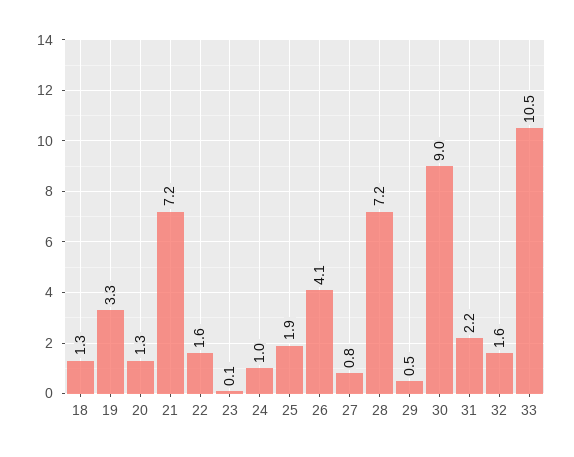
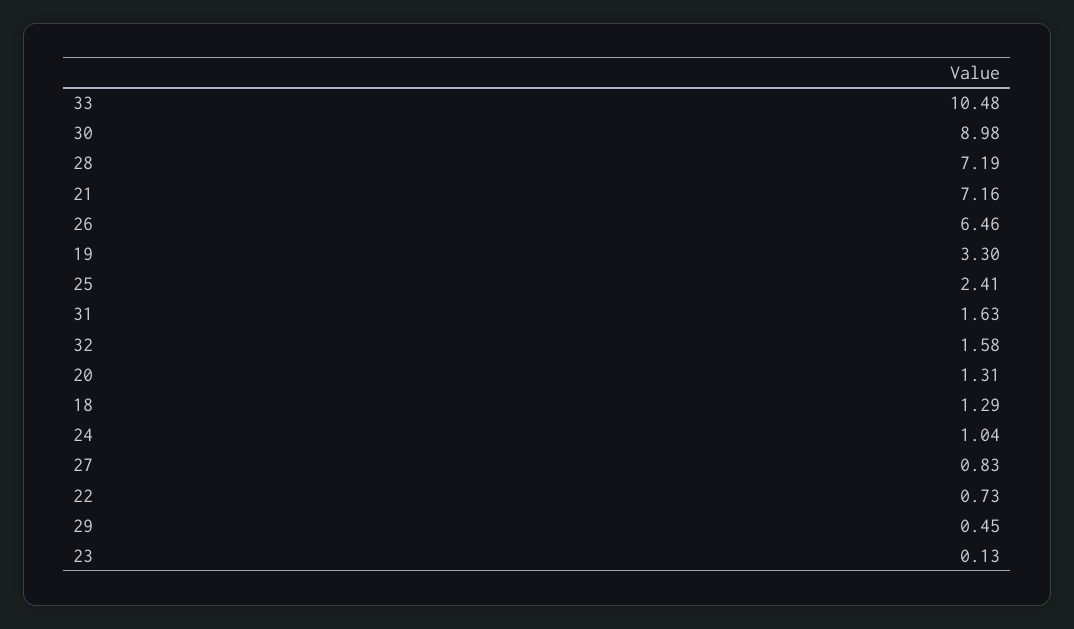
22: 1.6 -> 0.73
25: 1.9 -> 2.41
26: 4.1 -> 6.46
31: 2.2 -> 1.63

